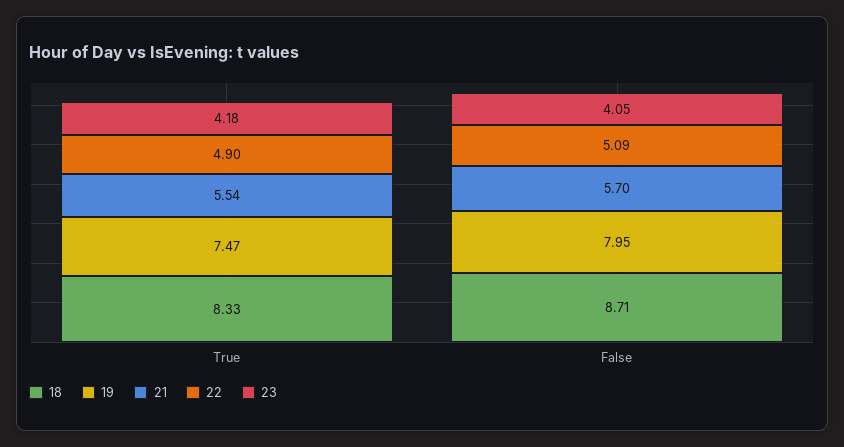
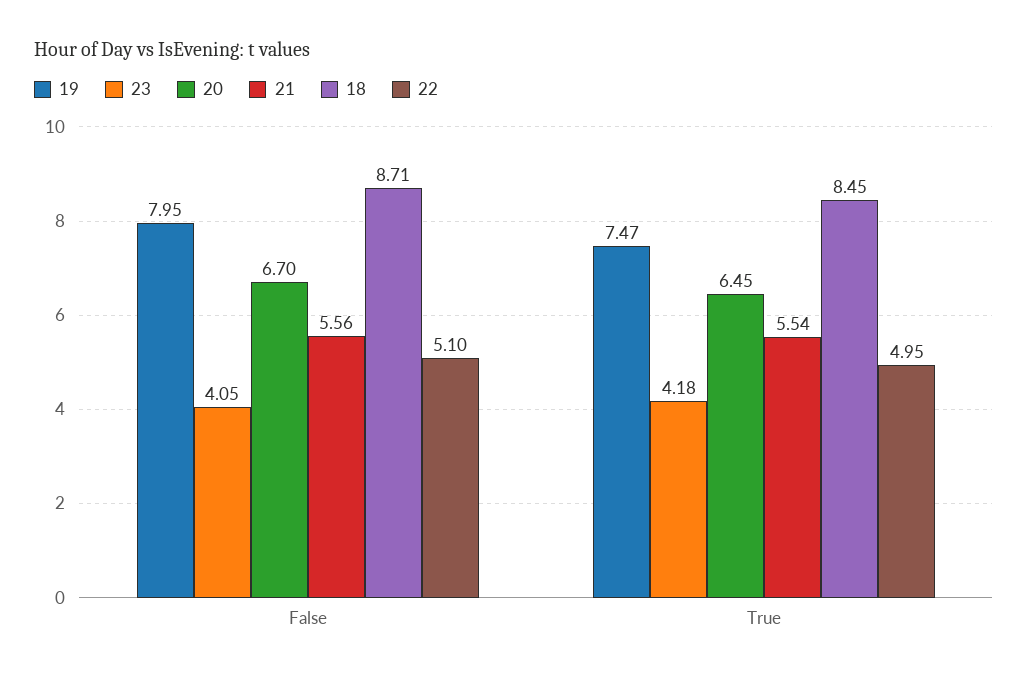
18, True: 8.33 -> 8.45
22, True: 4.9 -> 4.95
21, False: 5.7 -> 5.56
22, False: 5.09 -> 5.1
20, False: none -> 6.7
20, True: none -> 6.45

